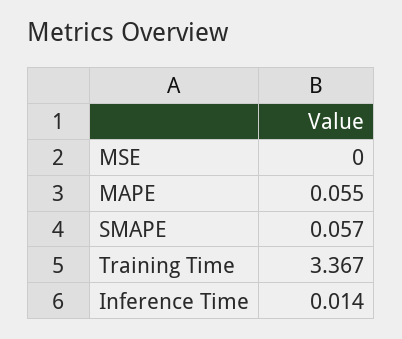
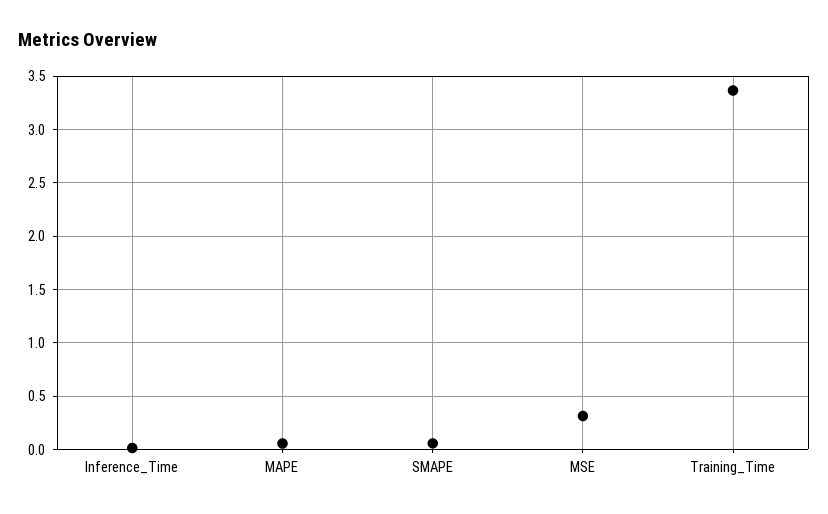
MSE: 0 -> 0.3

